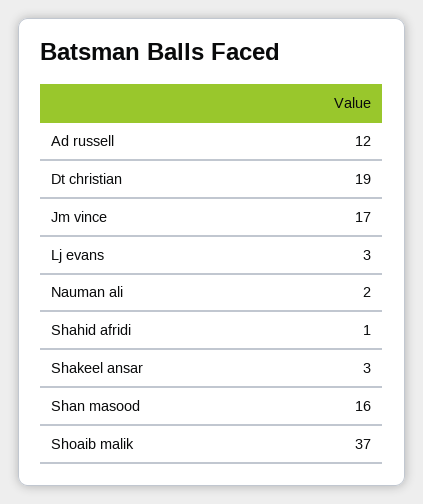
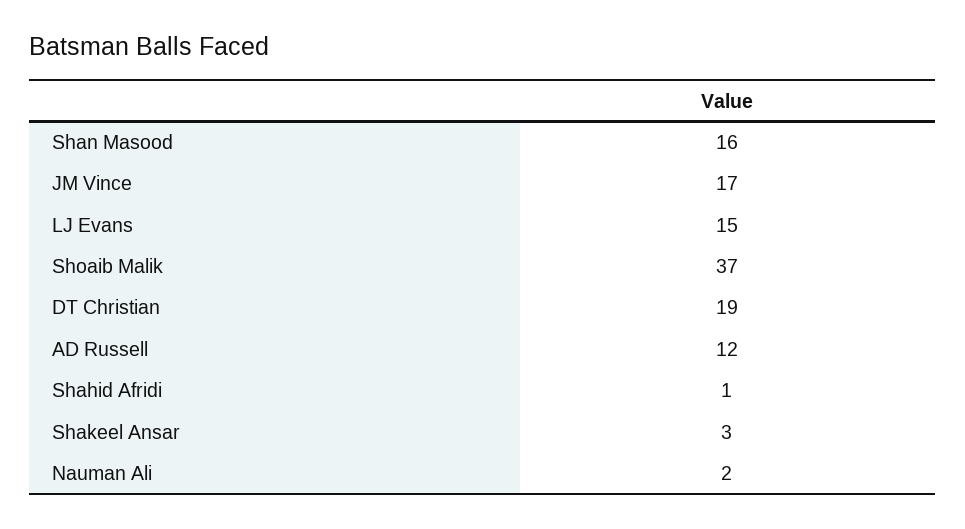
Lj evans: 3 -> 15

